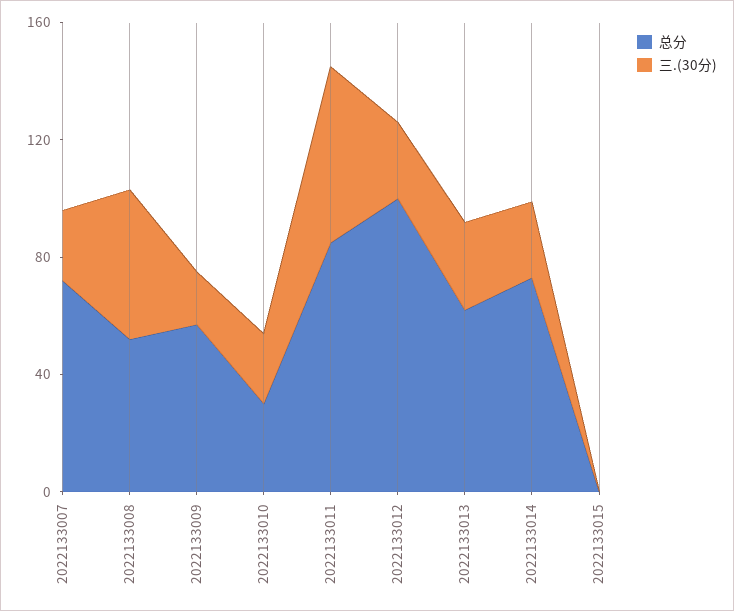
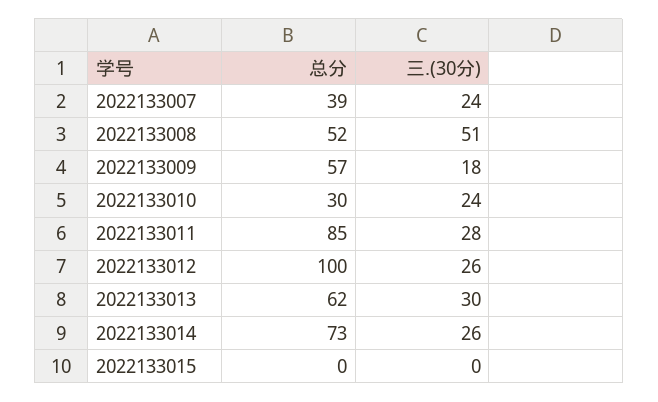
总分, 2022133007: 70 -> 39
三.(30分), 2022133011: 60 -> 28

